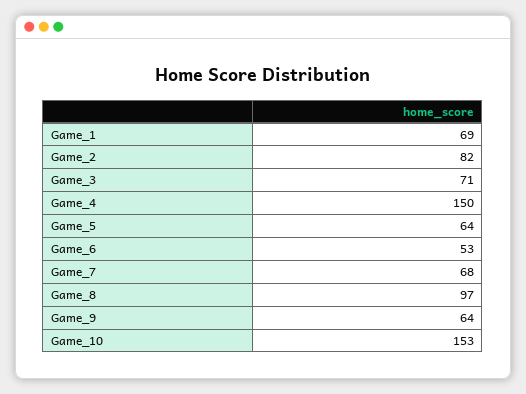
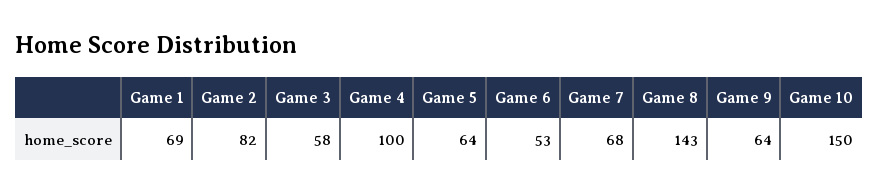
Game_3: 71 -> 58
Game_4: 150 -> 100
Game_8: 97 -> 143
Game_10: 153 -> 150

